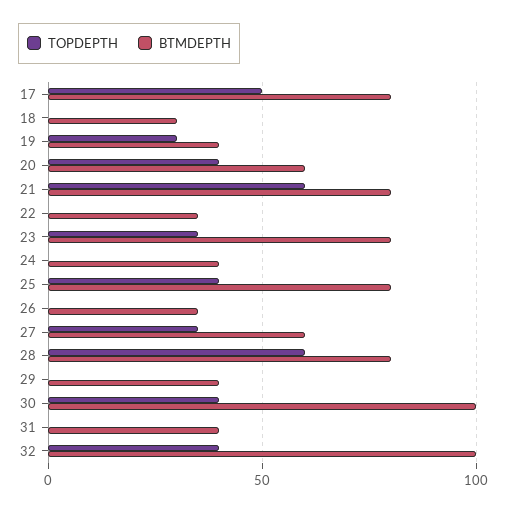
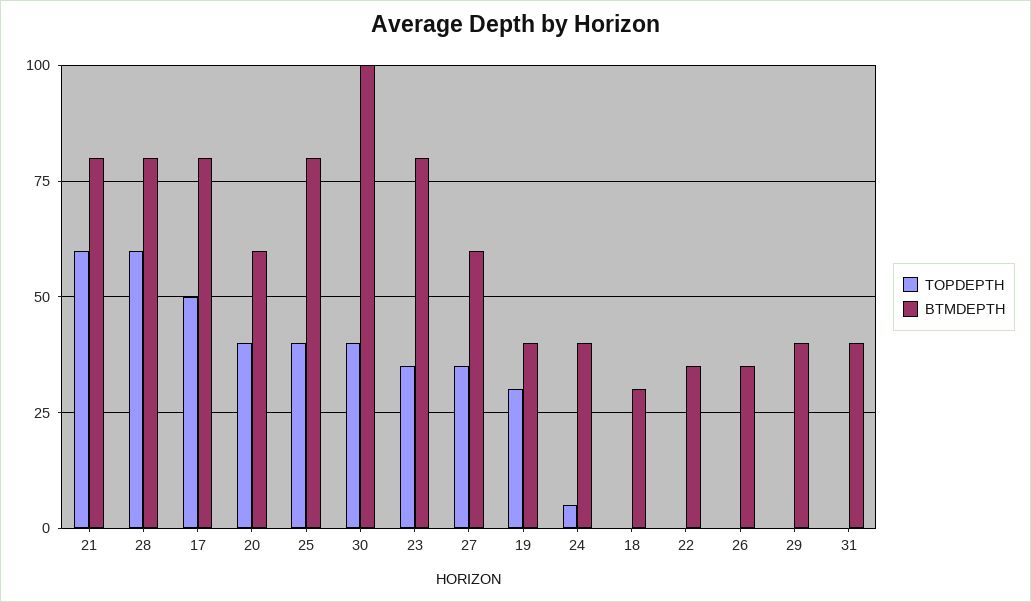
TOPDEPTH, 24: 0 -> 5
TOPDEPTH, 32: 40 -> none
BTMDEPTH, 32: 100 -> none

